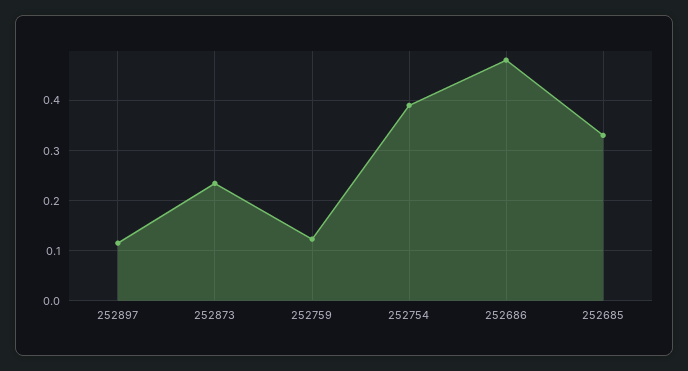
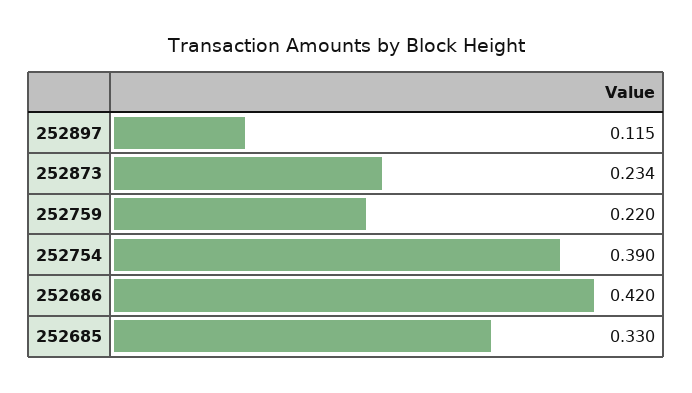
252759: 0.12 -> 0.22
252686: 0.48 -> 0.42

